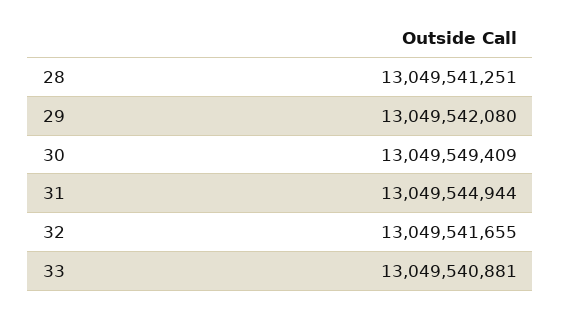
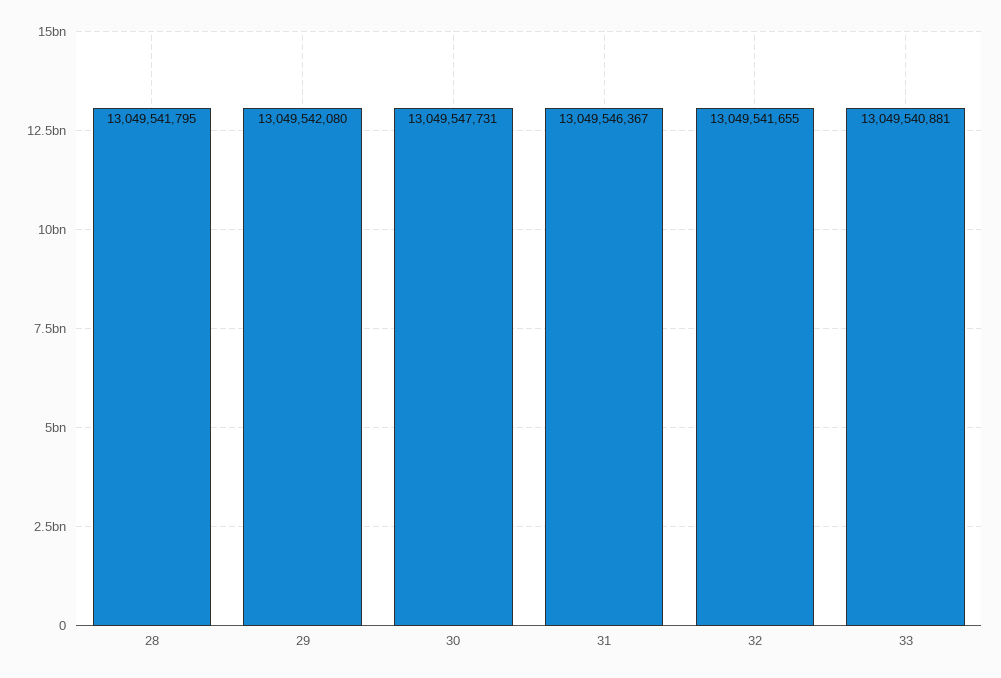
28: 13049541251 -> 13049541795
30: 13049549409 -> 13049547731
31: 13049544944 -> 13049546367

